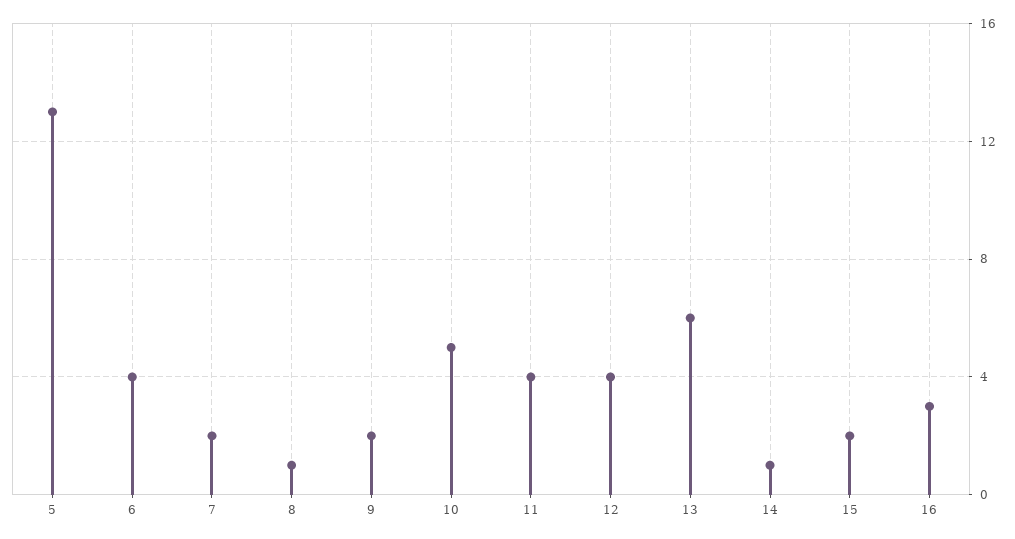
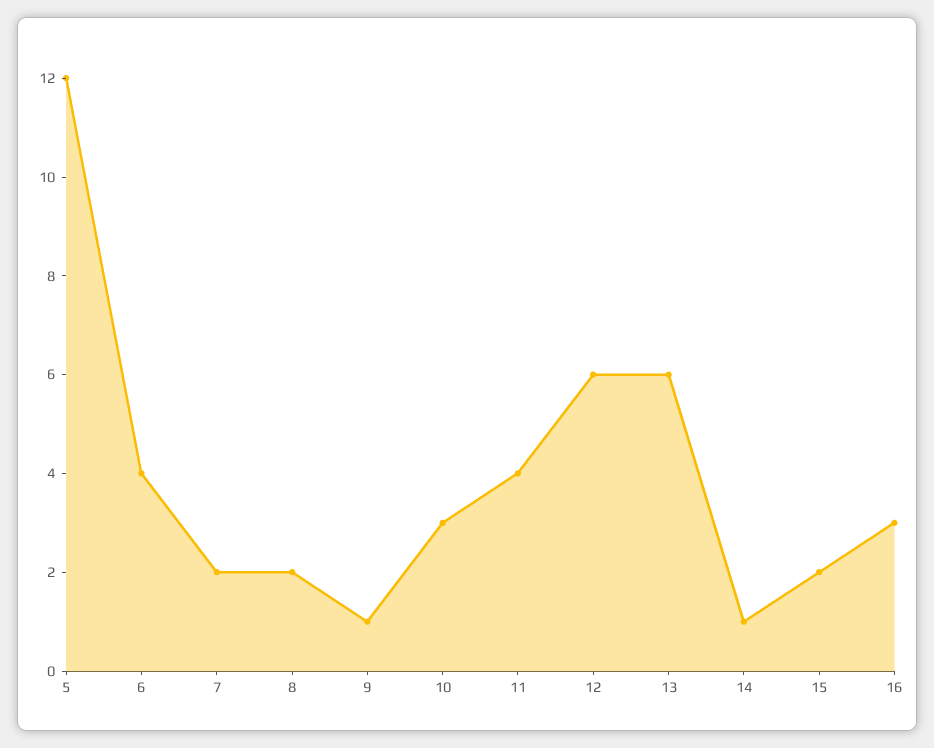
5: 13 -> 12
8: 1 -> 2
9: 2 -> 1
10: 5 -> 3
12: 4 -> 6

